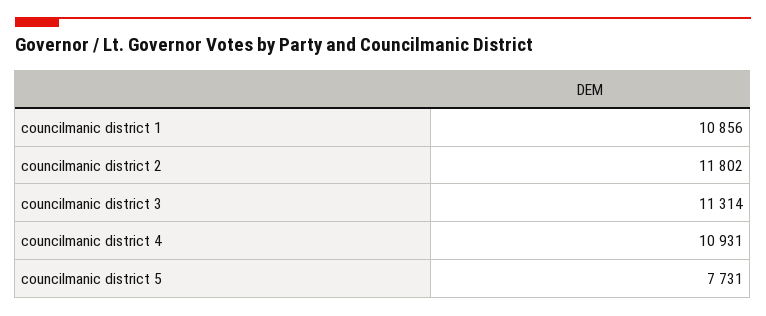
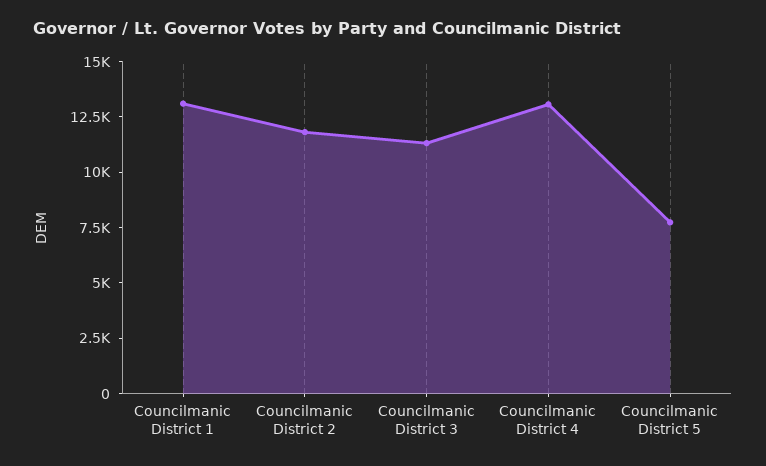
councilmanic district 1: 10856 -> 13000
councilmanic district 4: 10931 -> 13000

